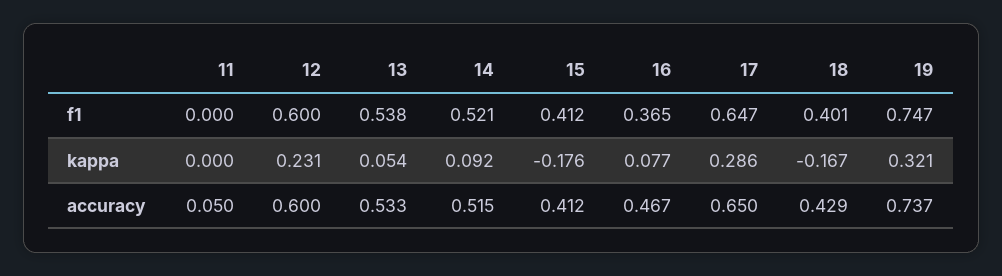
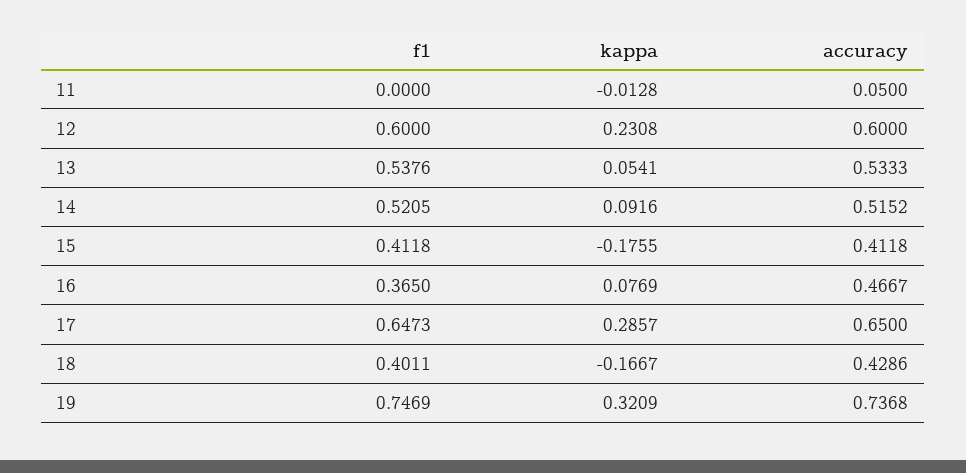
11, kappa: 0 -> -0.0128

